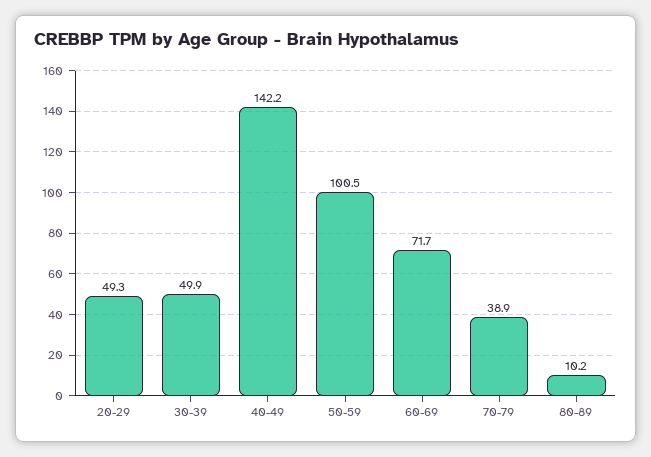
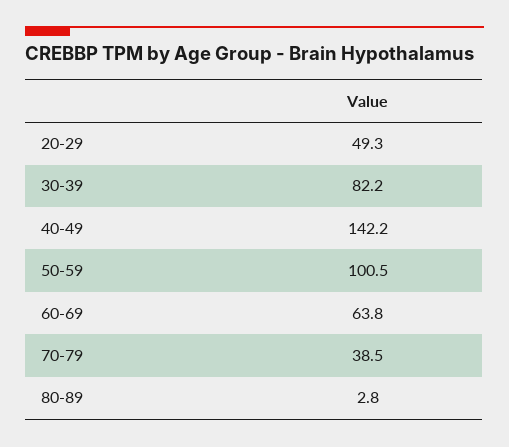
30-39: 49.9 -> 82.2
60-69: 71.7 -> 63.8
70-79: 38.9 -> 38.5
80-89: 10.2 -> 2.8

